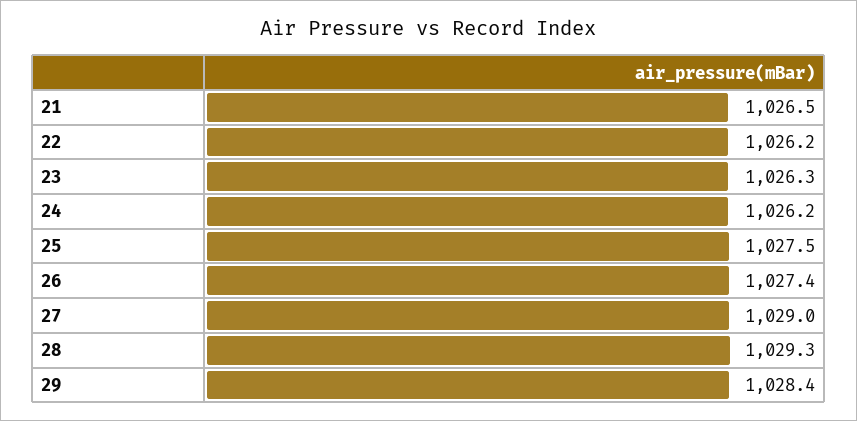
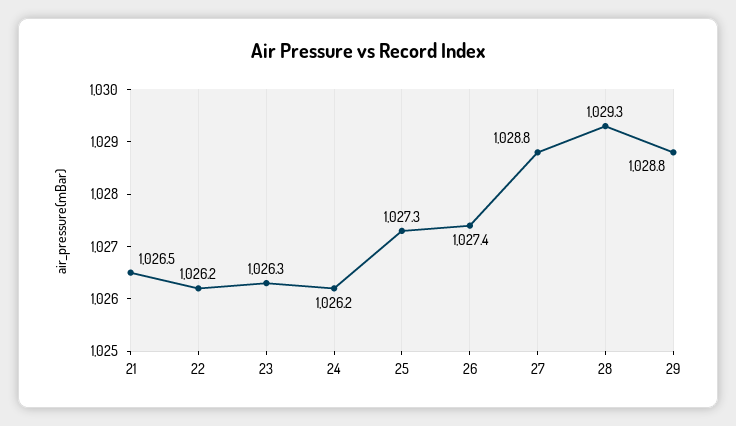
25: 1027.5 -> 1027.3
27: 1029 -> 1028.8
29: 1028.4 -> 1028.8

